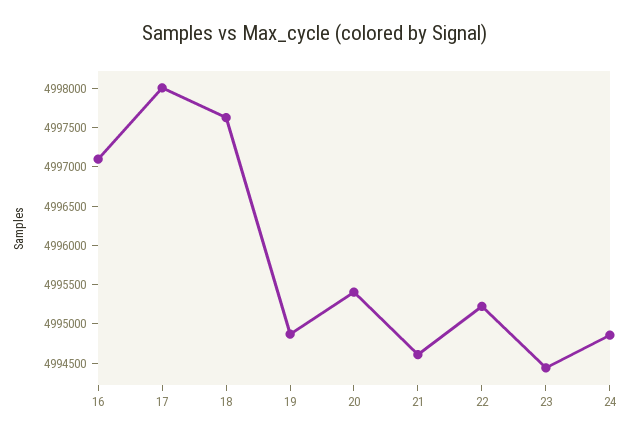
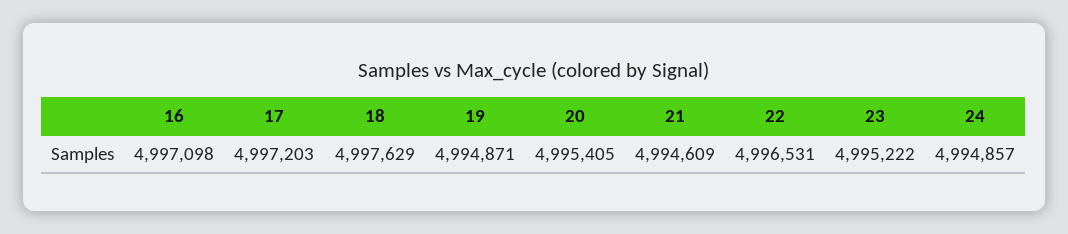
17: 4998000 -> 4997203
22: 4995250 -> 4996531
23: 4994500 -> 4995222

